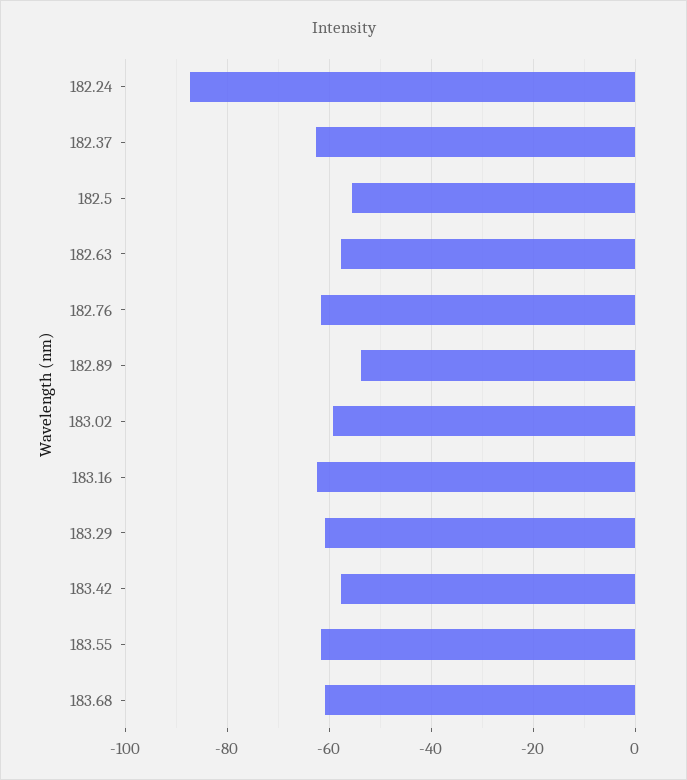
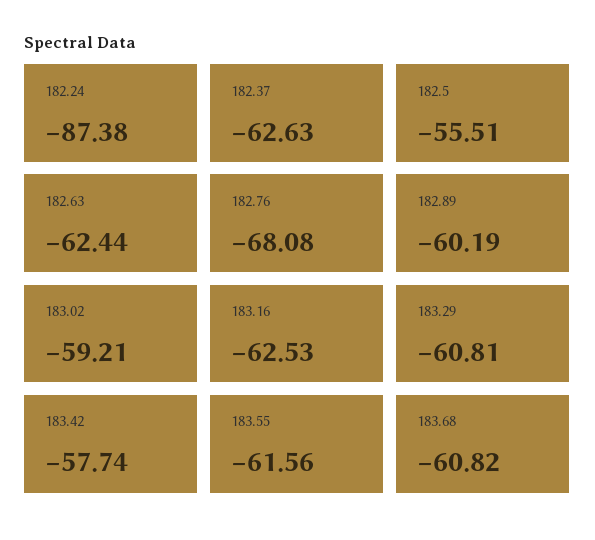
182.63: -58 -> -62.44
182.76: -62 -> -68.08
182.89: -54 -> -60.19

